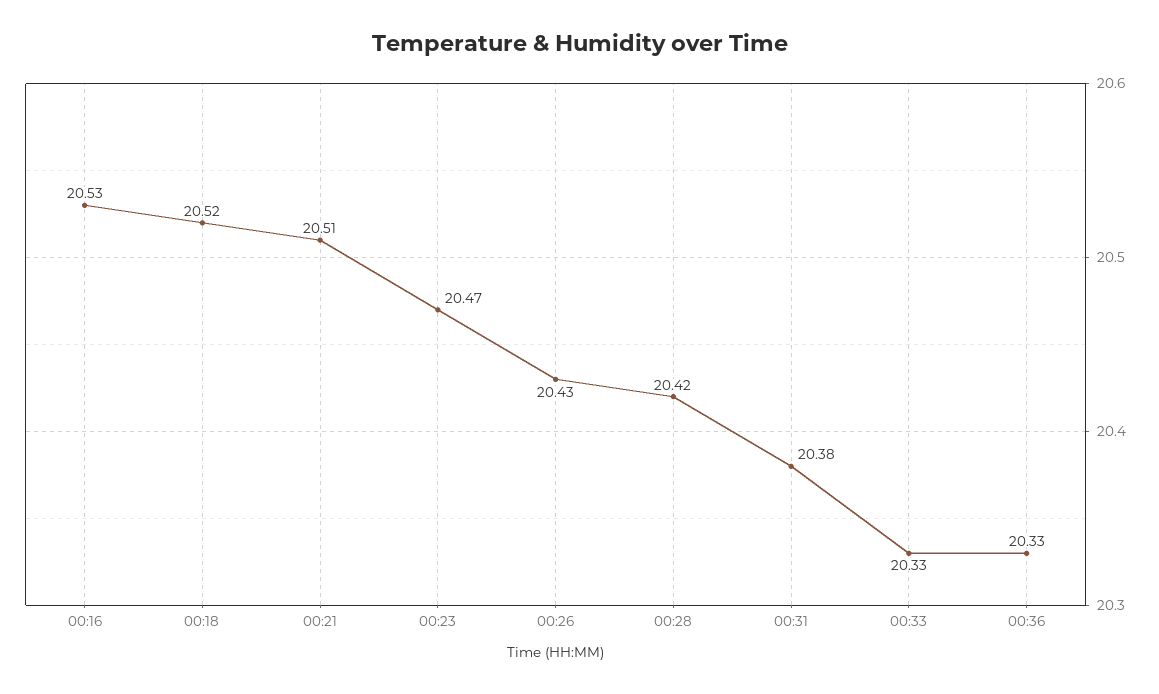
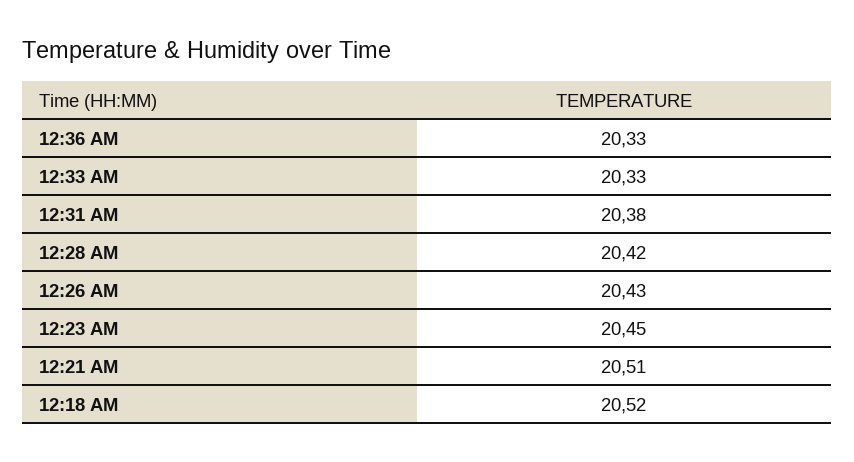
00:16: 20.53 -> none
00:23: 20.47 -> 20.45

